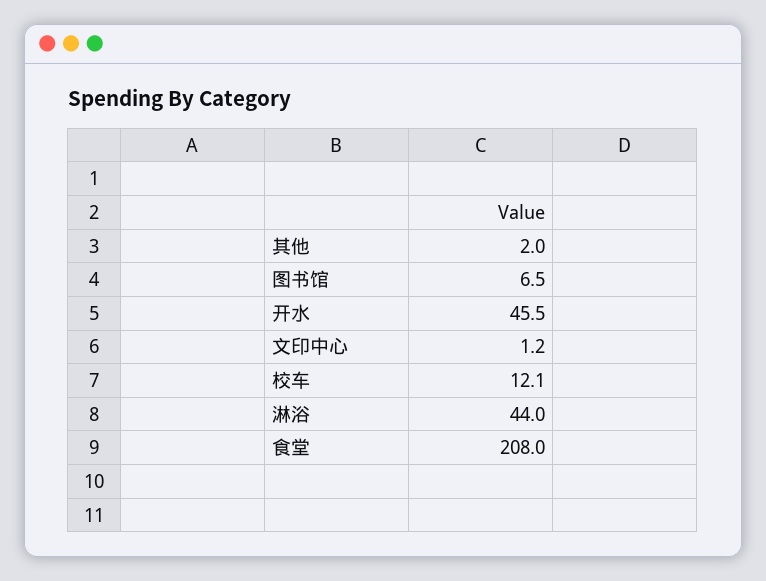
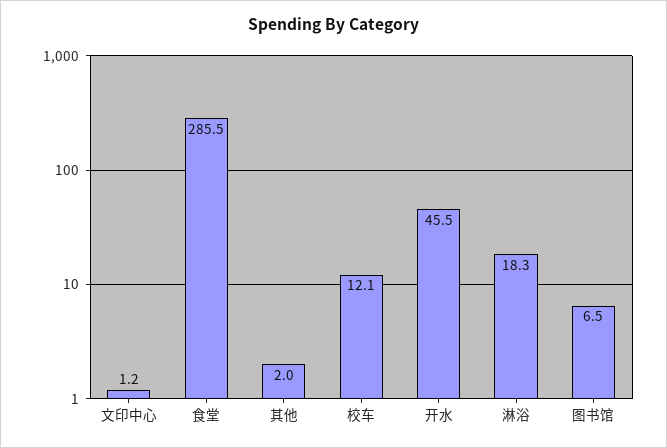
淋浴: 44 -> 18.3
食堂: 208 -> 285.5

